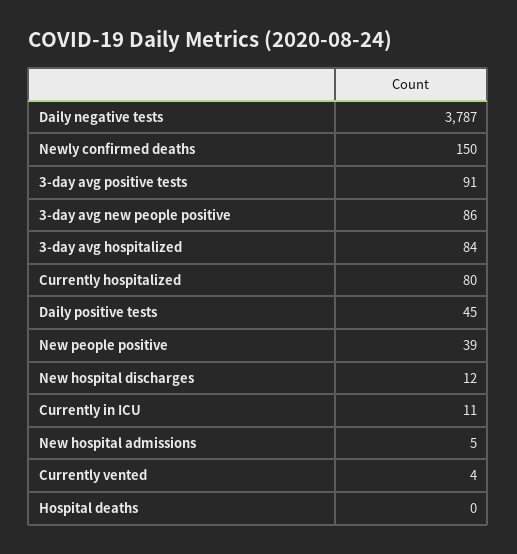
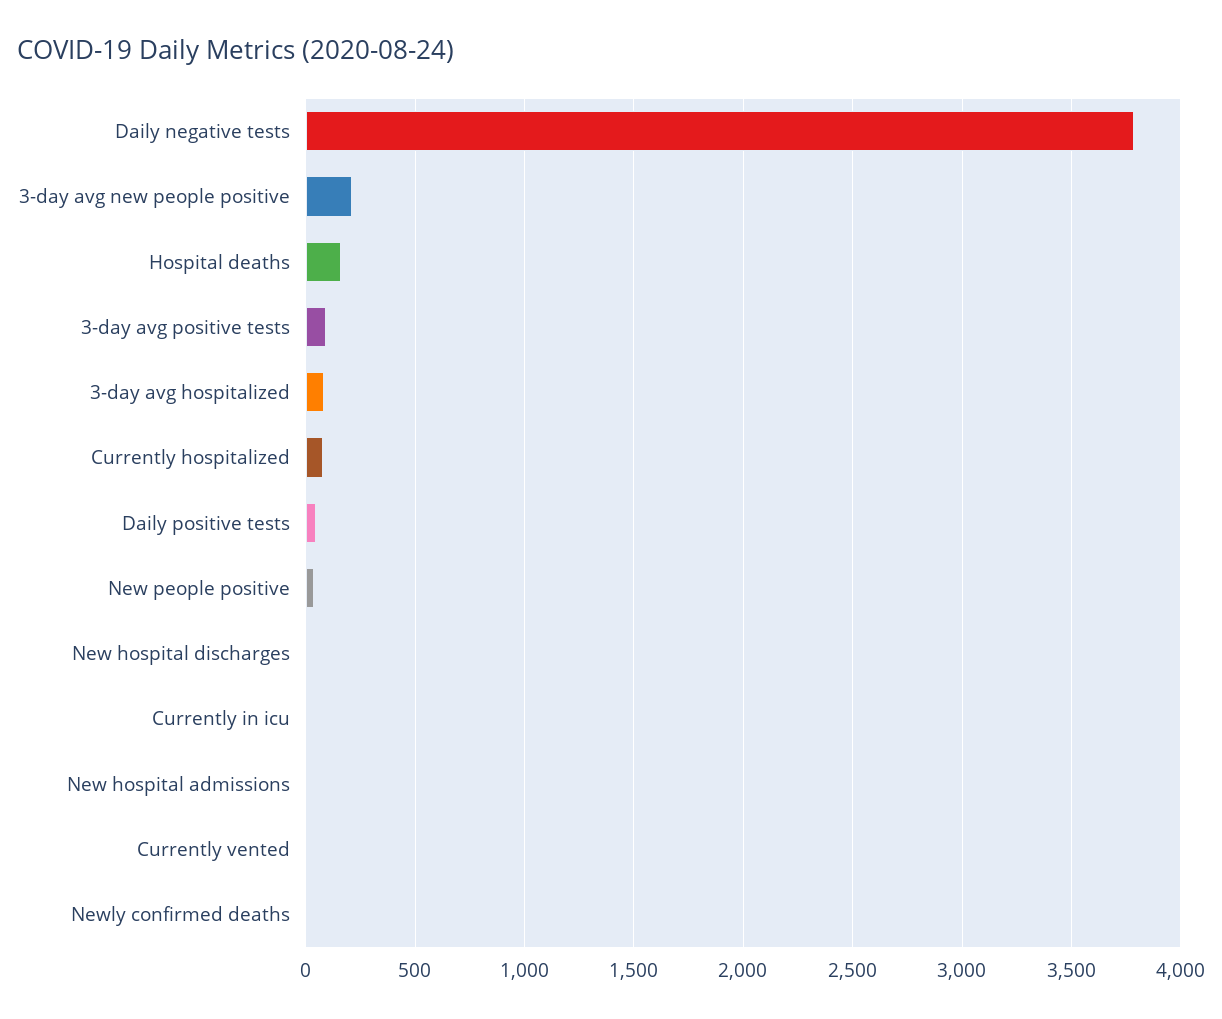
Newly confirmed deaths: 150 -> 0
3-day avg new people positive: 86 -> 200
Hospital deaths: 0 -> 150

